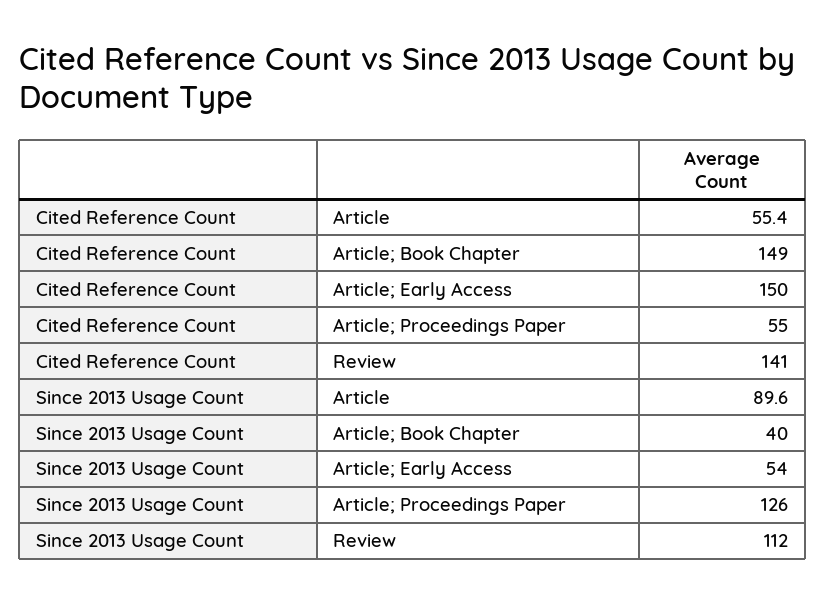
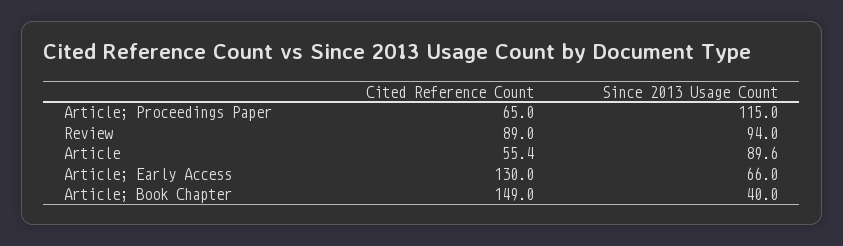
Cited Reference Count, Article; Early Access: 150 -> 130
Cited Reference Count, Article; Proceedings Paper: 55 -> 65
Cited Reference Count, Review: 141 -> 89
Since 2013 Usage Count, Article; Early Access: 54 -> 66
Since 2013 Usage Count, Article; Proceedings Paper: 126 -> 115
Since 2013 Usage Count, Review: 112 -> 94

